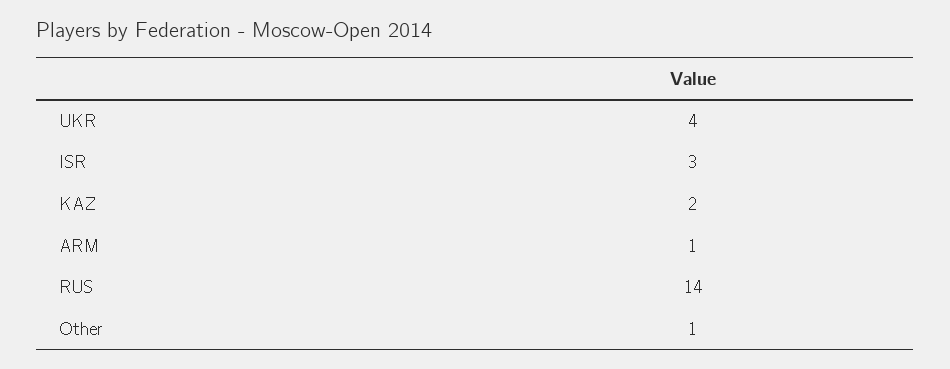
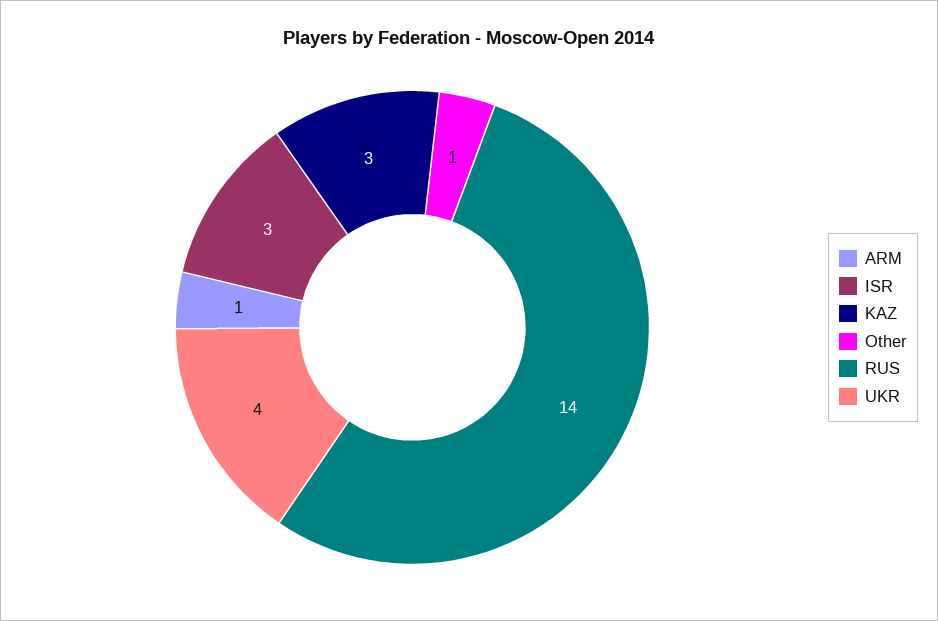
KAZ: 2 -> 3

